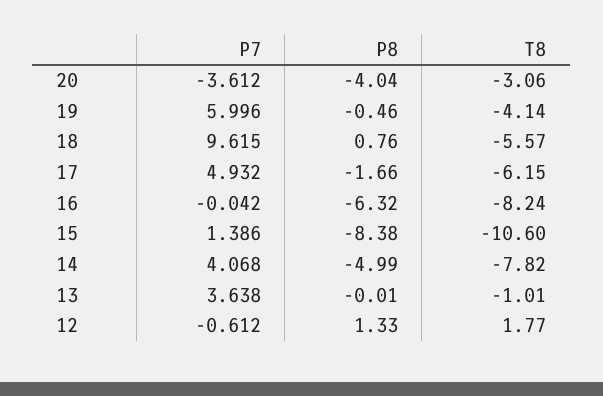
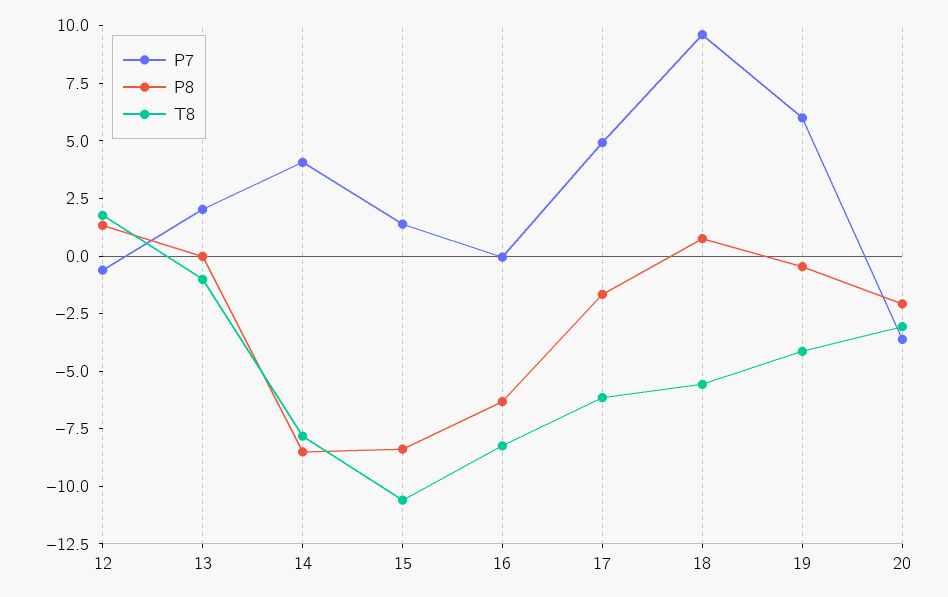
P8, 20: -4.04 -> -2
P8, 14: -4.99 -> -8.5
P7, 13: 3.638 -> 2

